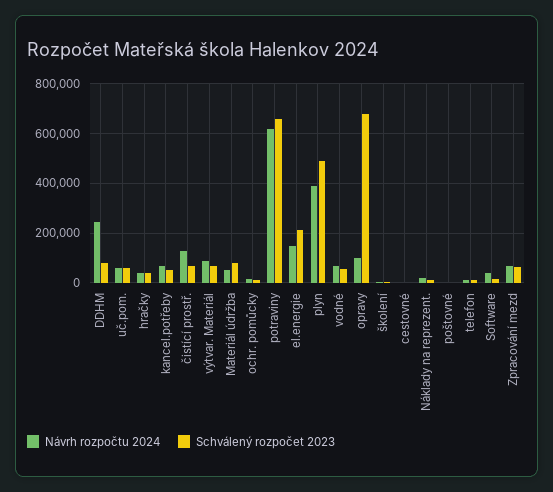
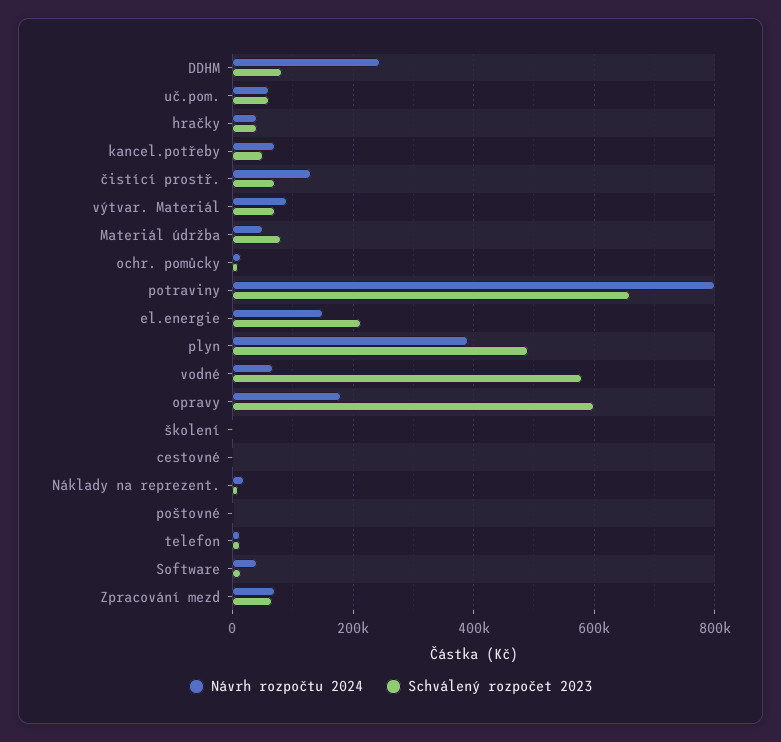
Návrh rozpočtu 2024, potraviny: 625000 -> 800000
Schválený rozpočet 2023, vodné: 50000 -> 580000
Návrh rozpočtu 2024, opravy: 100000 -> 180000
Schválený rozpočet 2023, opravy: 675000 -> 600000

